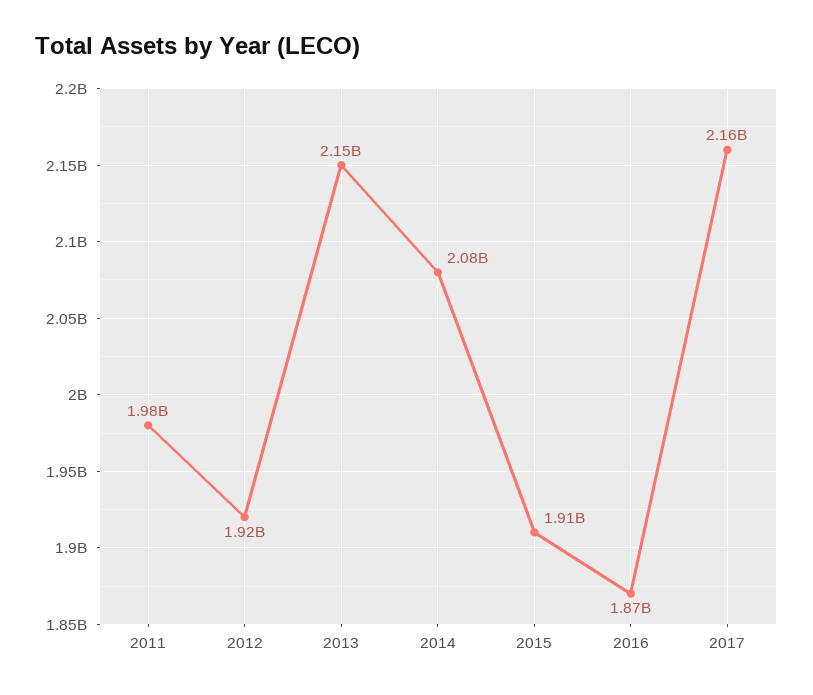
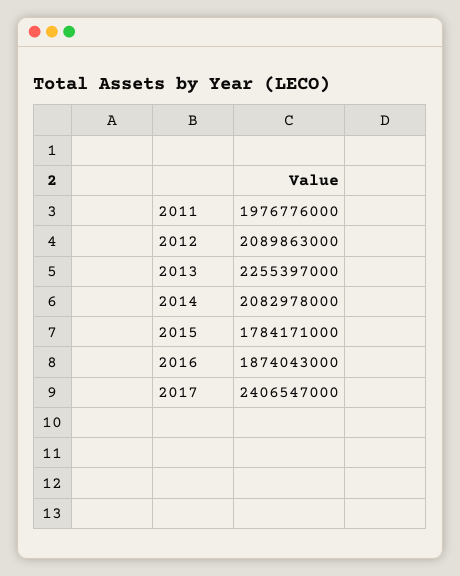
2012: 1920000000 -> 2089863000
2013: 2150000000 -> 2255397000
2015: 1910000000 -> 1784171000
2017: 2160000000 -> 2406547000

